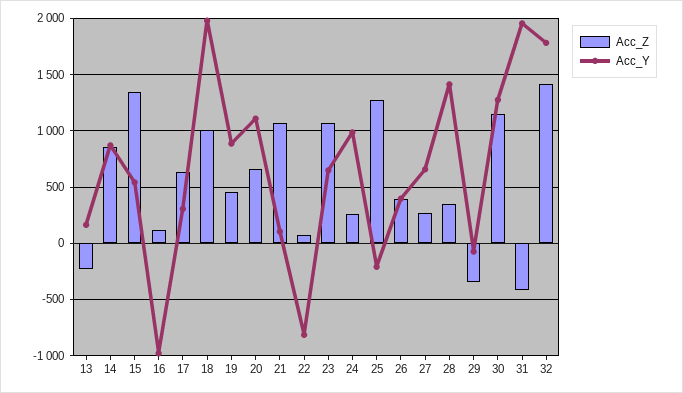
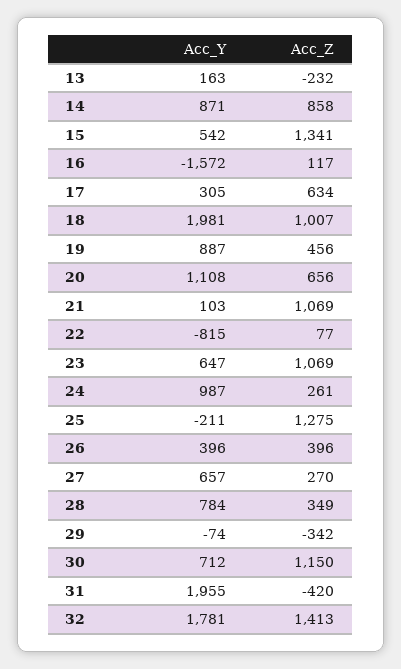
Acc_Y, 16: -1000 -> -1572
Acc_Y, 28: 1400 -> 784
Acc_Y, 30: 1300 -> 712

